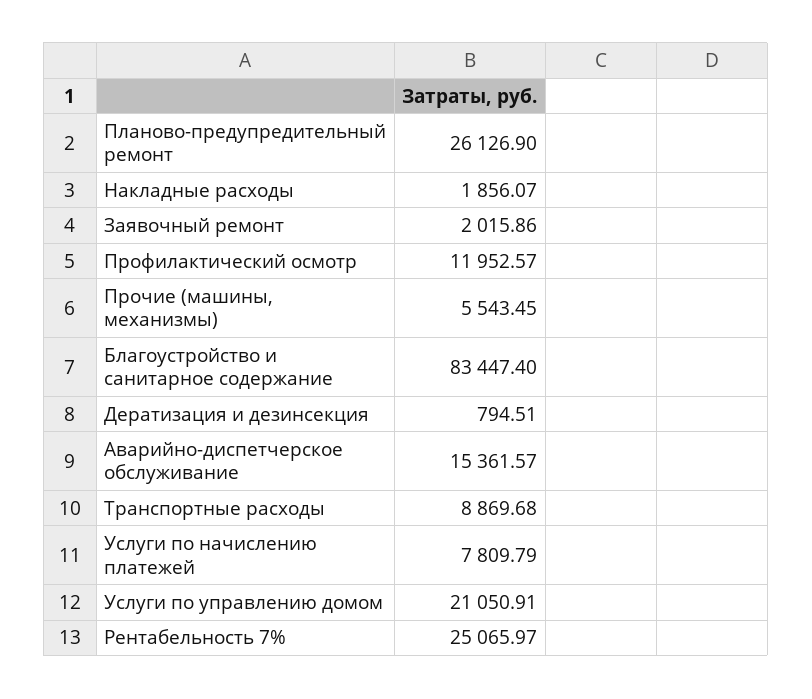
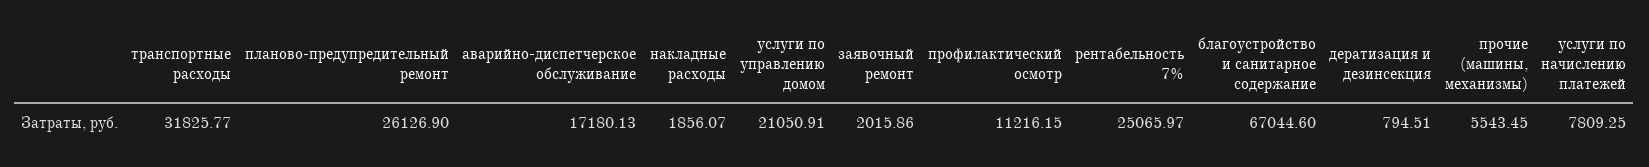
Профилактический осмотр: 11952.57 -> 11216.15
Благоустройство и санитарное содержание: 83447.4 -> 67044.6
Аварийно-диспетчерское обслуживание: 15361.57 -> 17180.13
Транспортные расходы: 8869.68 -> 31825.77
Услуги по начислению платежей: 7809.79 -> 7809.25

